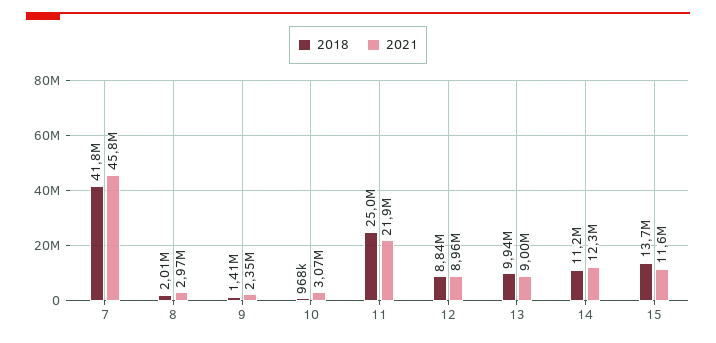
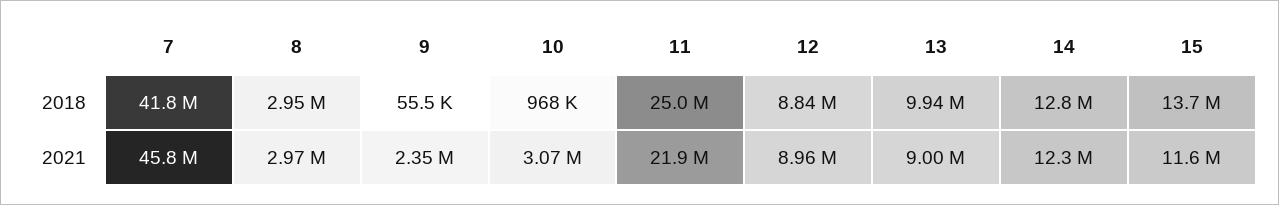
2018, 8: 2010000 -> 2950000
2018, 9: 1410000 -> 55500
2018, 14: 11200000 -> 12800000

